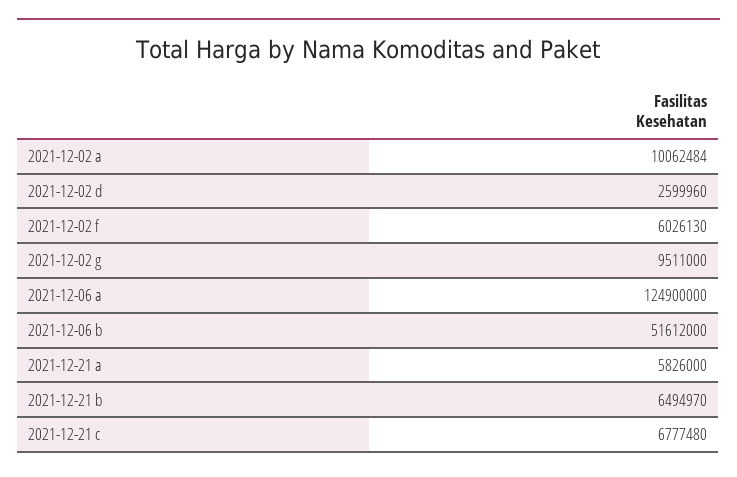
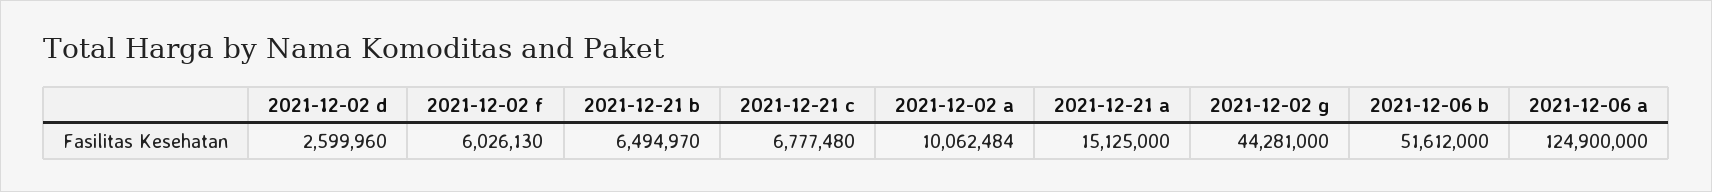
2021-12-02 g: 9511000 -> 44281000
2021-12-21 a: 5826000 -> 15125000

